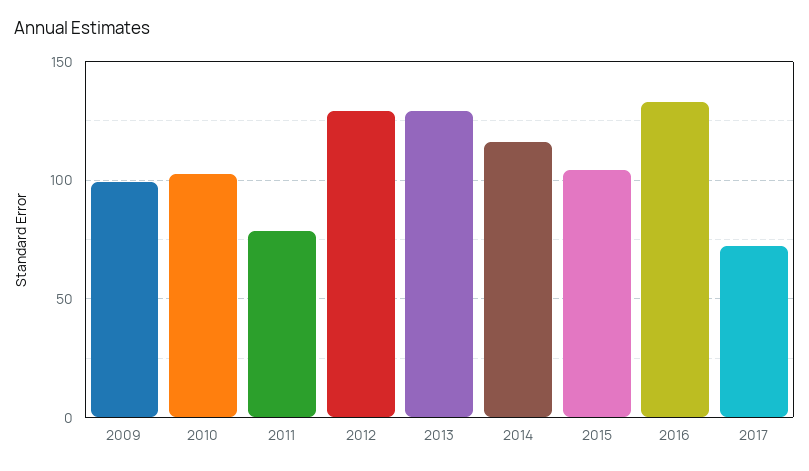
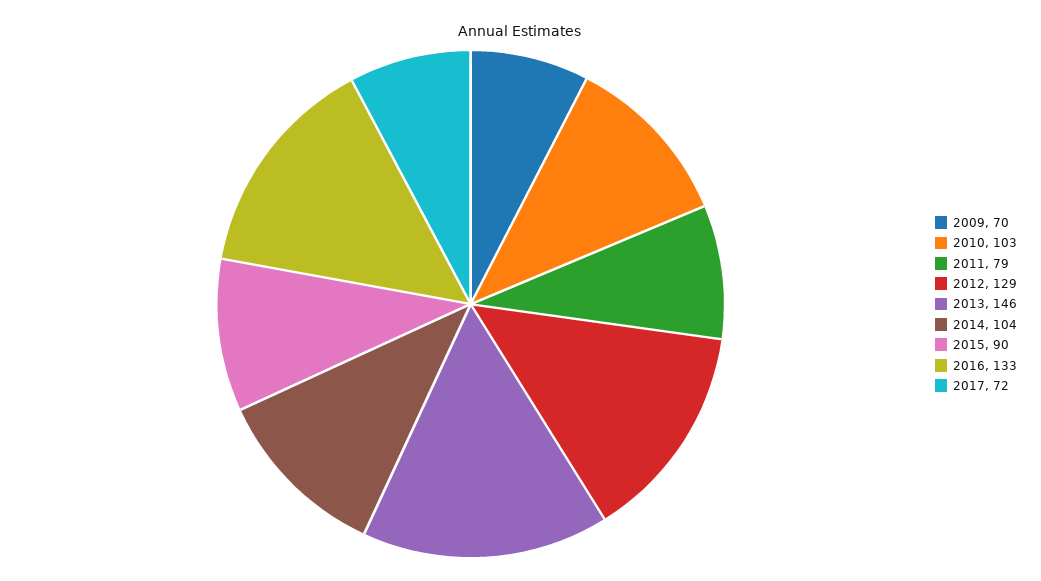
2009: 100 -> 70
2013: 130 -> 146
2014: 115 -> 104
2015: 105 -> 90

